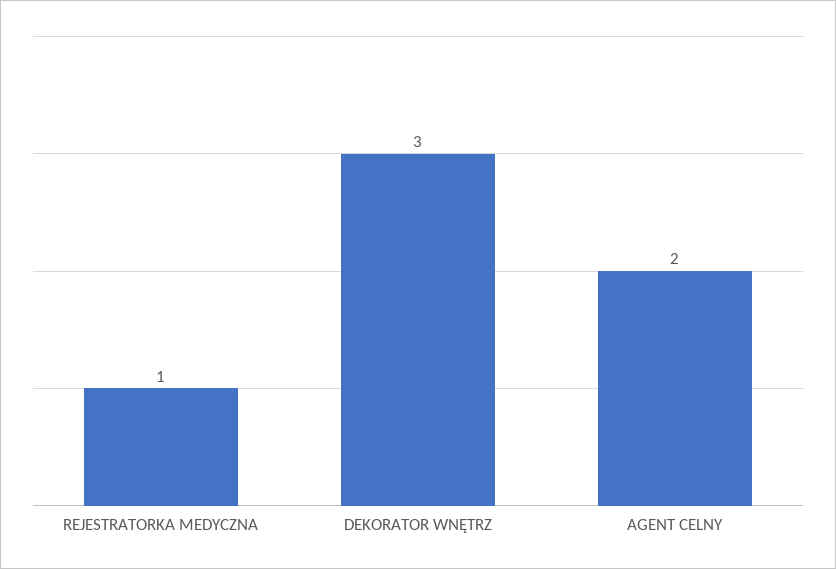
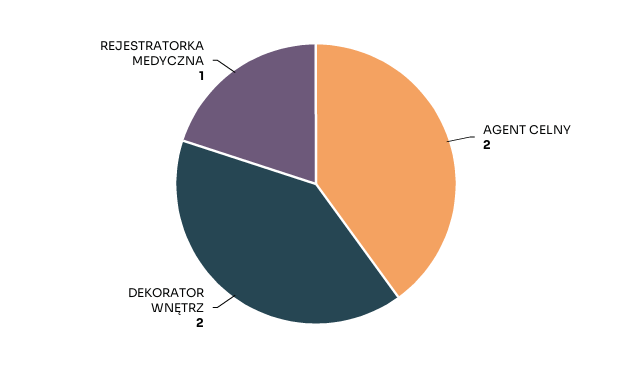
DEKORATOR WNĘTRZ: 3 -> 2

